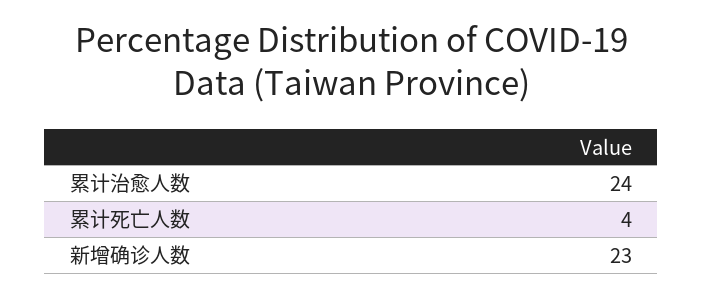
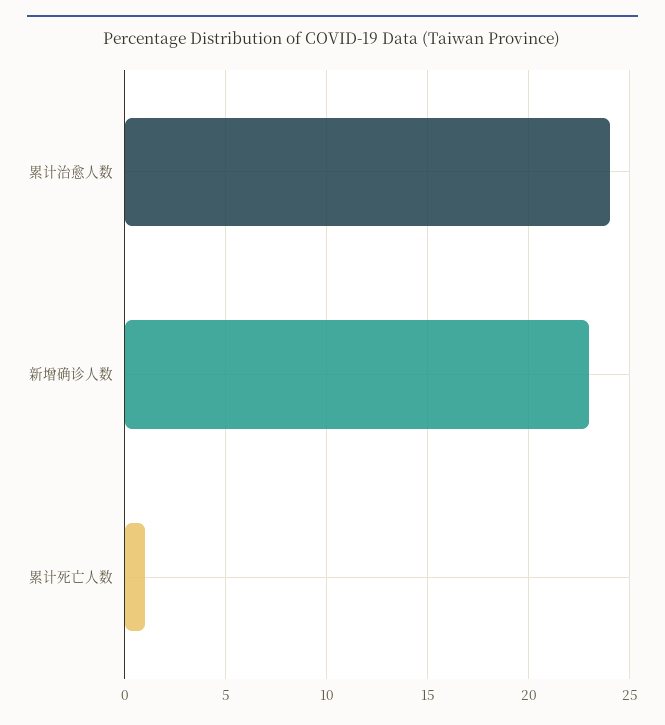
累计死亡人数: 4 -> 1

